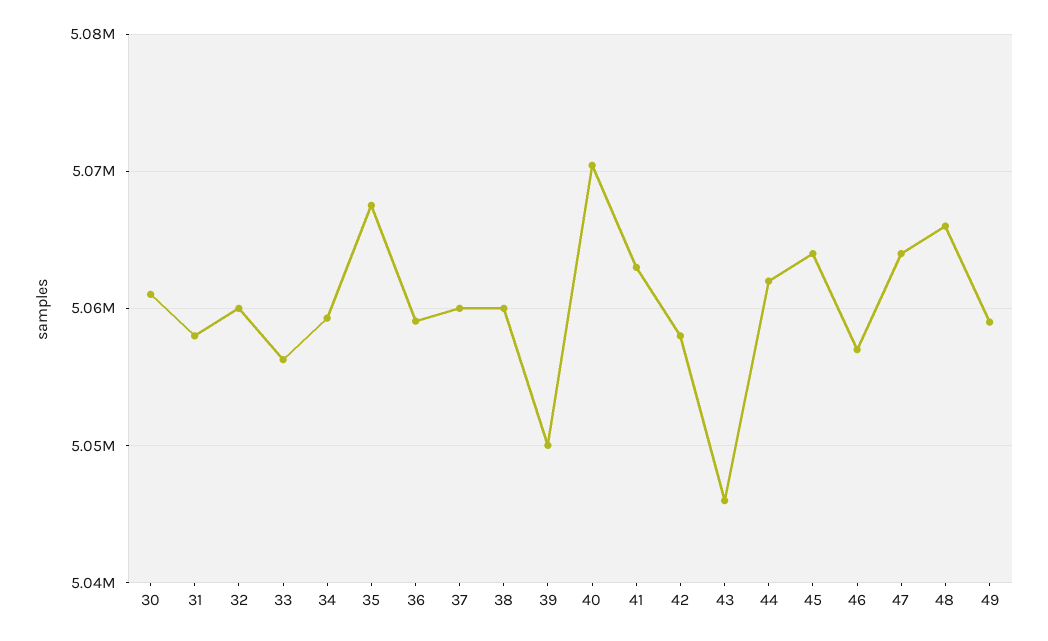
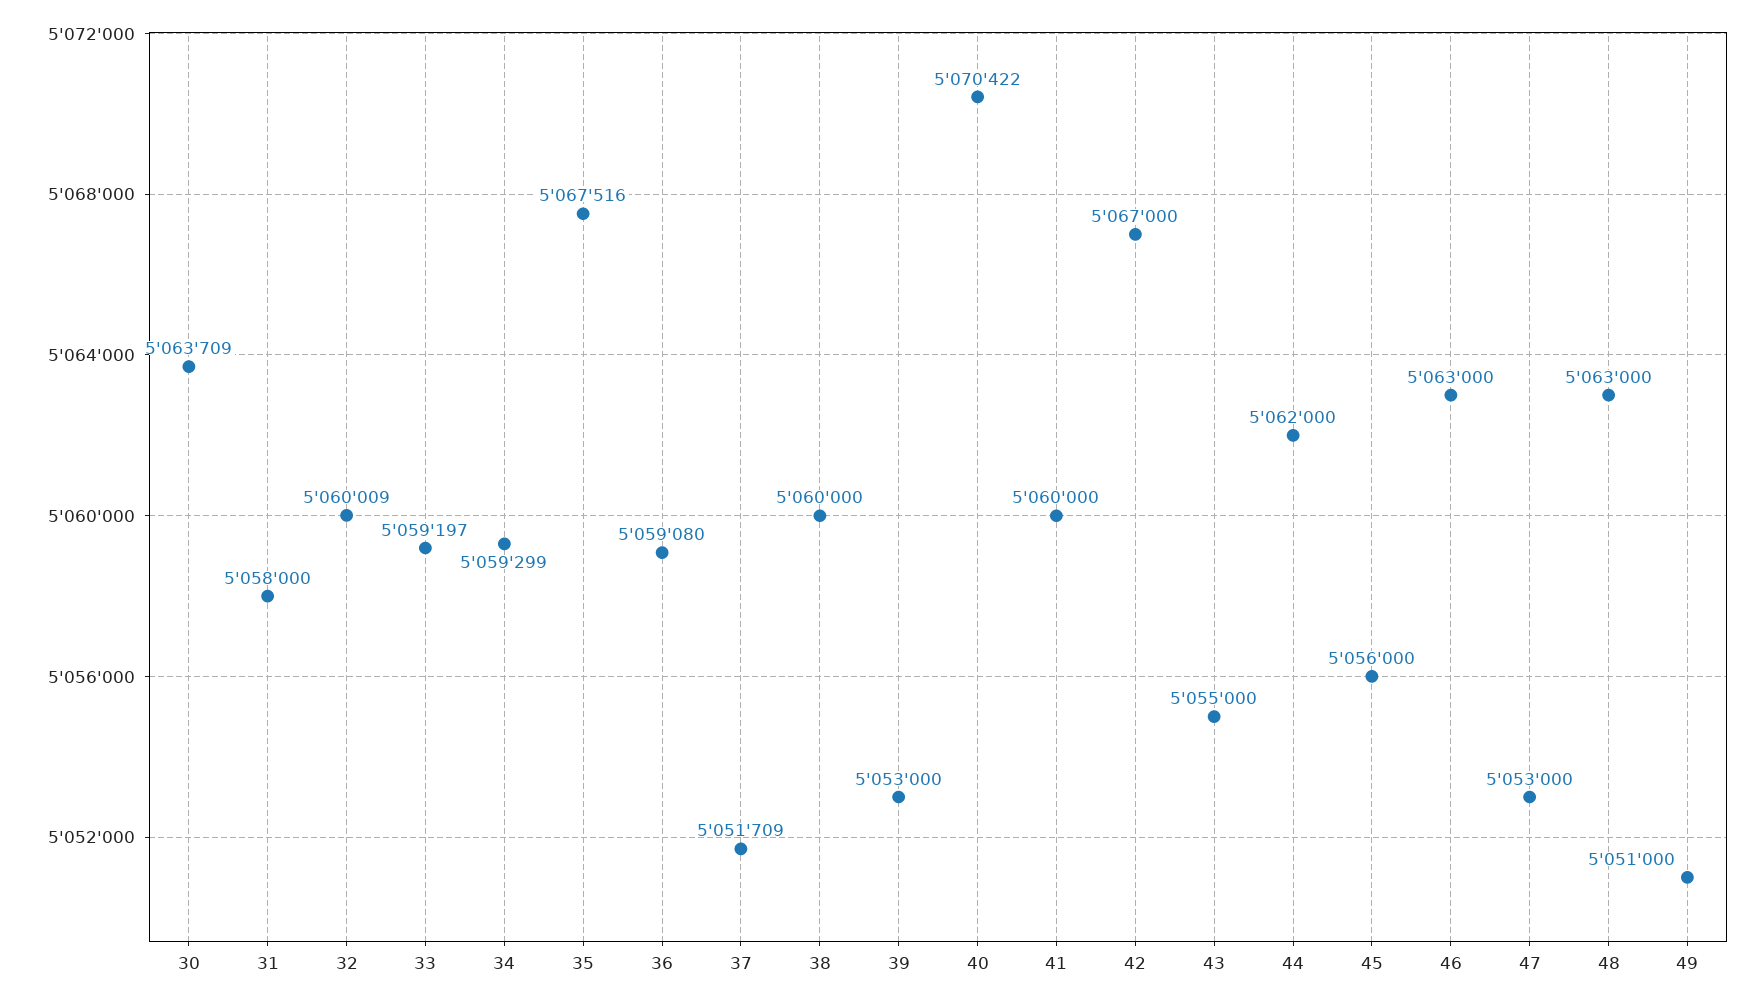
30: 5061000 -> 5063709
33: 5056000 -> 5059197
37: 5060000 -> 5051709
39: 5050000 -> 5053000
41: 5063000 -> 5060000
42: 5058000 -> 5067000
43: 5046000 -> 5055000
45: 5064000 -> 5056000
46: 5057000 -> 5063000
47: 5064000 -> 5053000
48: 5066000 -> 5063000
49: 5059000 -> 5051000

